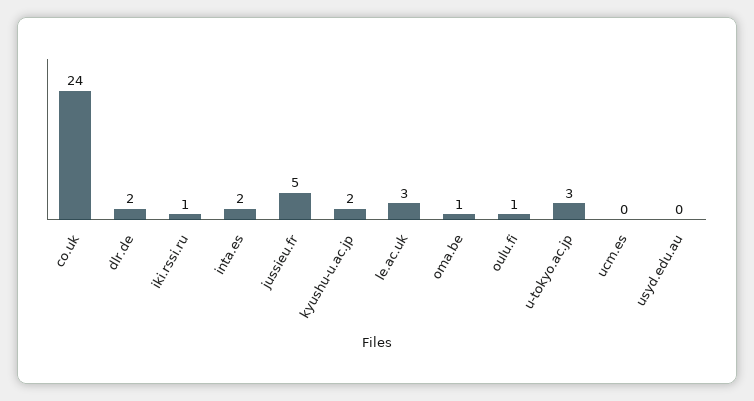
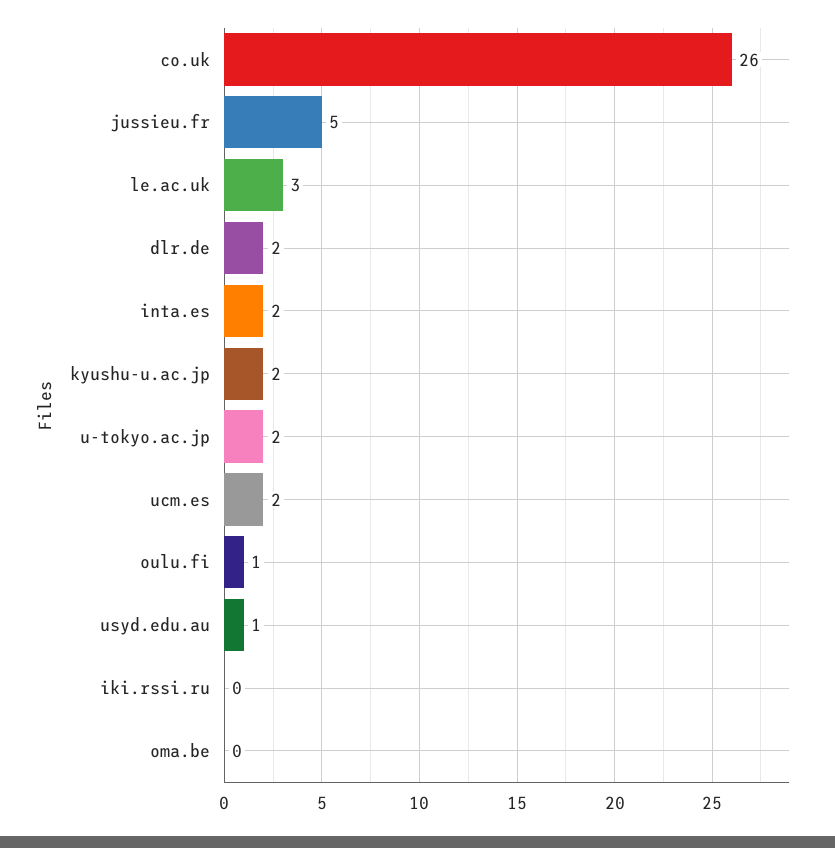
co.uk: 24 -> 26
iki.rssi.ru: 1 -> 0
oma.be: 1 -> 0
u-tokyo.ac.jp: 3 -> 2
ucm.es: 0 -> 2
usyd.edu.au: 0 -> 1

